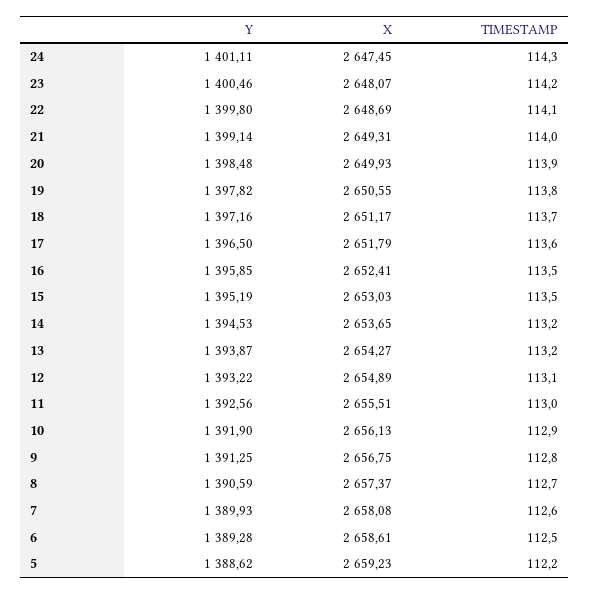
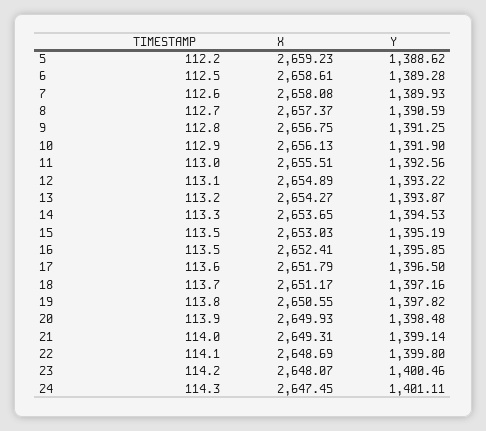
TIMESTAMP, 14: 113.2 -> 113.3

